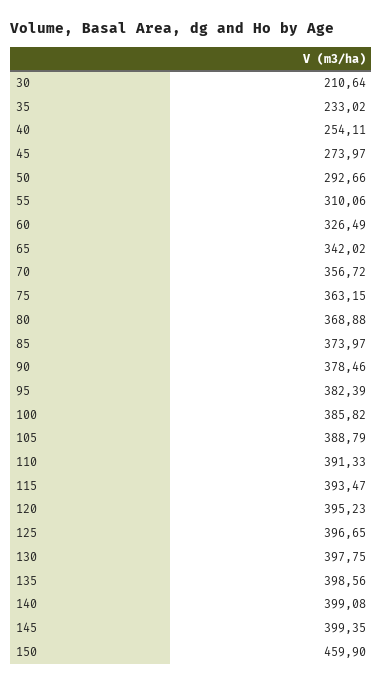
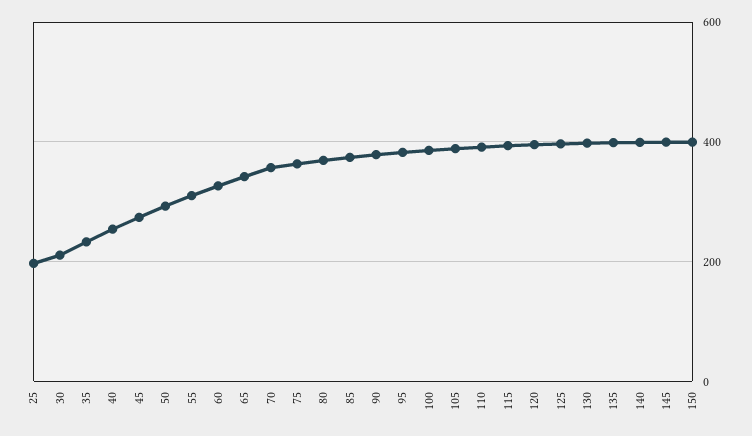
150: 459.9 -> 400
25: none -> 200

